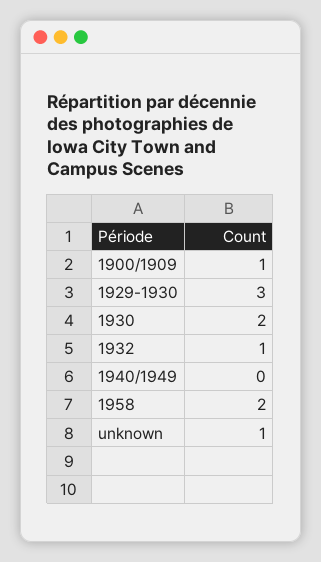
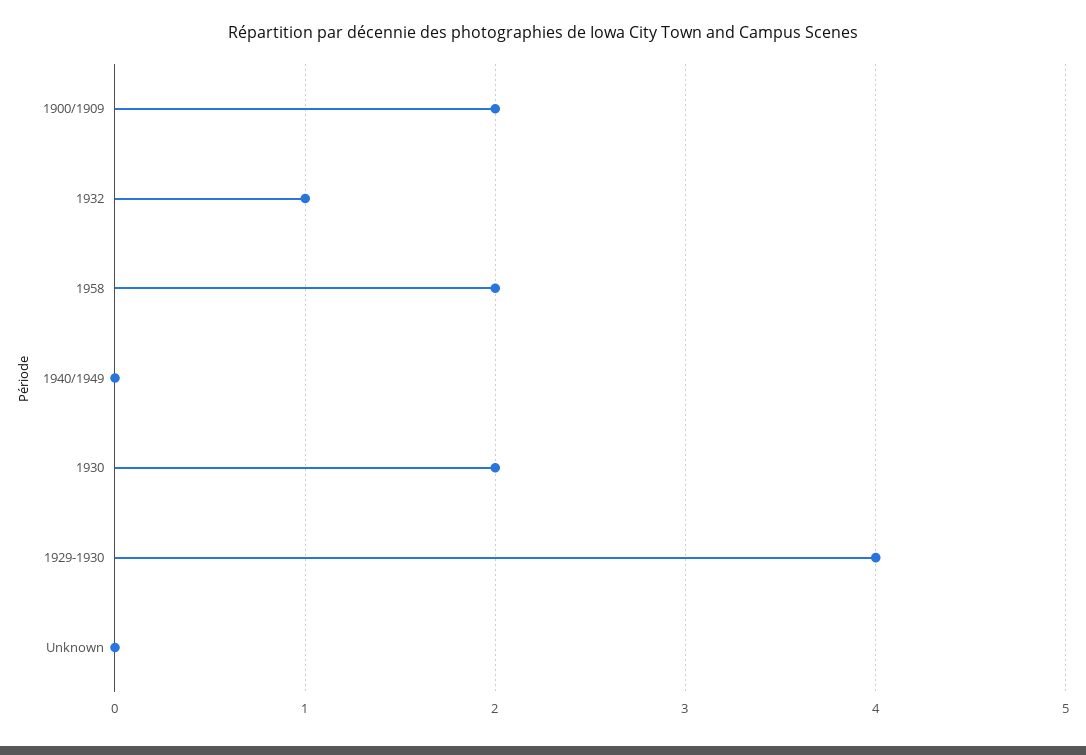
1900/1909: 1 -> 2
1929-1930: 3 -> 4
unknown: 1 -> 0

